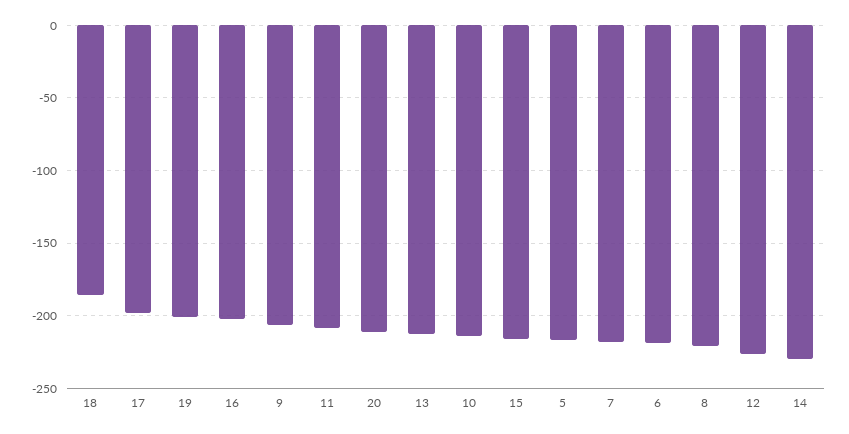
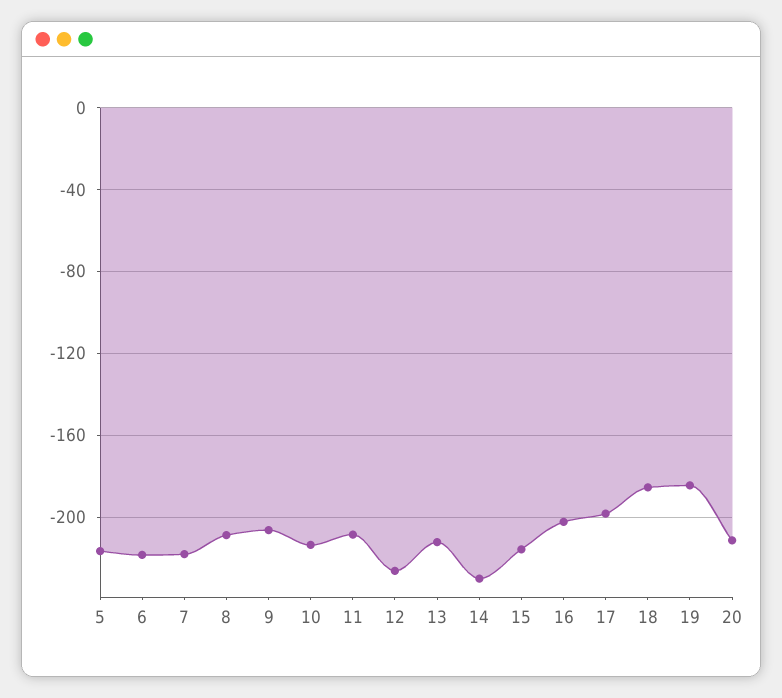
19: -200 -> -185
8: -220 -> -210

